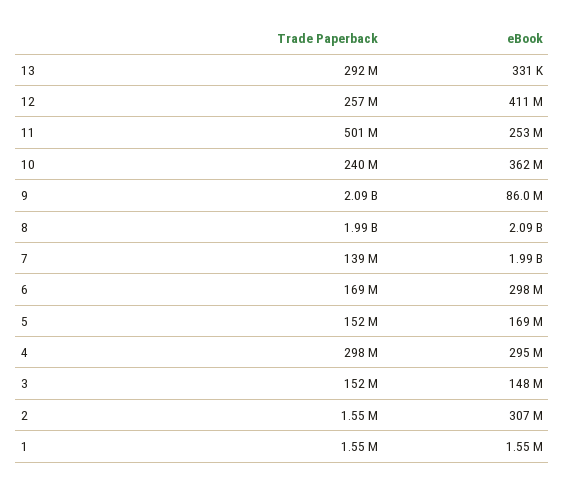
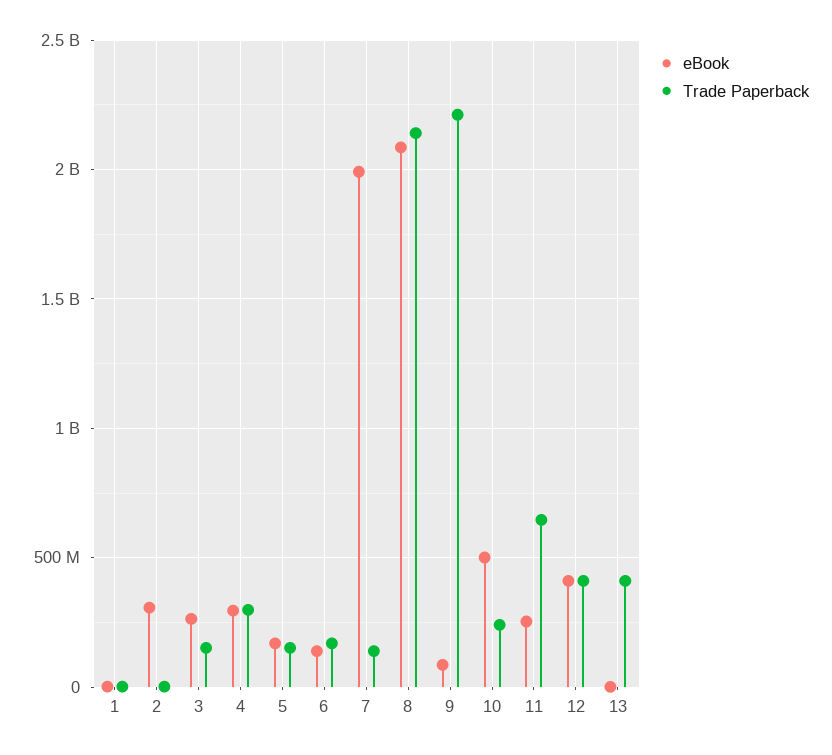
Trade Paperback, 13: 292000000 -> 400000000
Trade Paperback, 12: 257000000 -> 400000000
Trade Paperback, 11: 501000000 -> 650000000
eBook, 10: 362000000 -> 500000000
Trade Paperback, 9: 2090000000 -> 2200000000
Trade Paperback, 8: 1990000000 -> 2150000000
eBook, 6: 298000000 -> 150000000
eBook, 3: 148000000 -> 250000000

